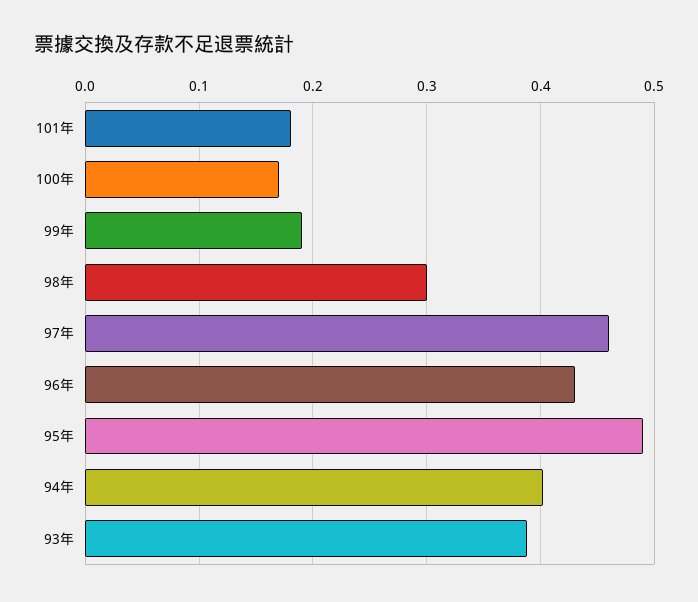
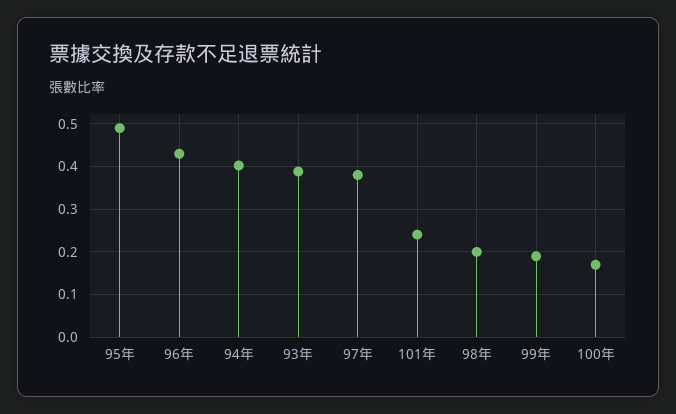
101年: 0.18 -> 0.24
98年: 0.3 -> 0.2
97年: 0.46 -> 0.38

